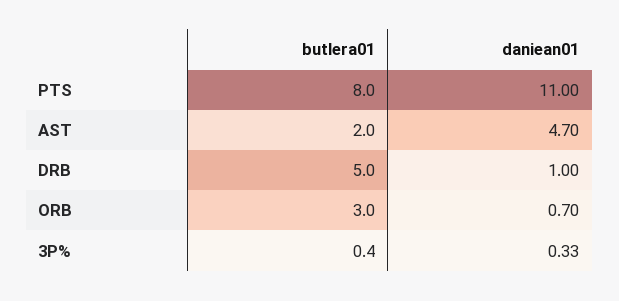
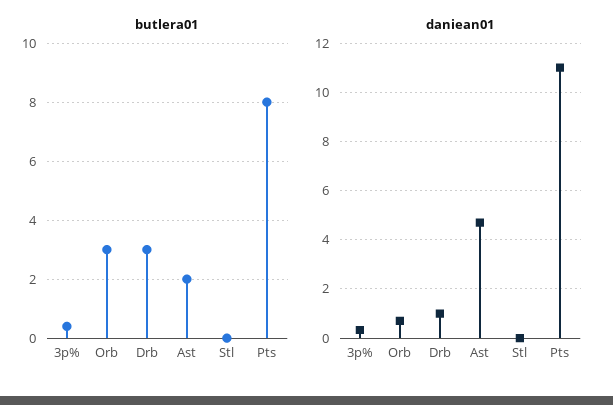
butlera01, DRB: 5 -> 3
butlera01, Stl: none -> 0
daniean01, Stl: none -> 0

